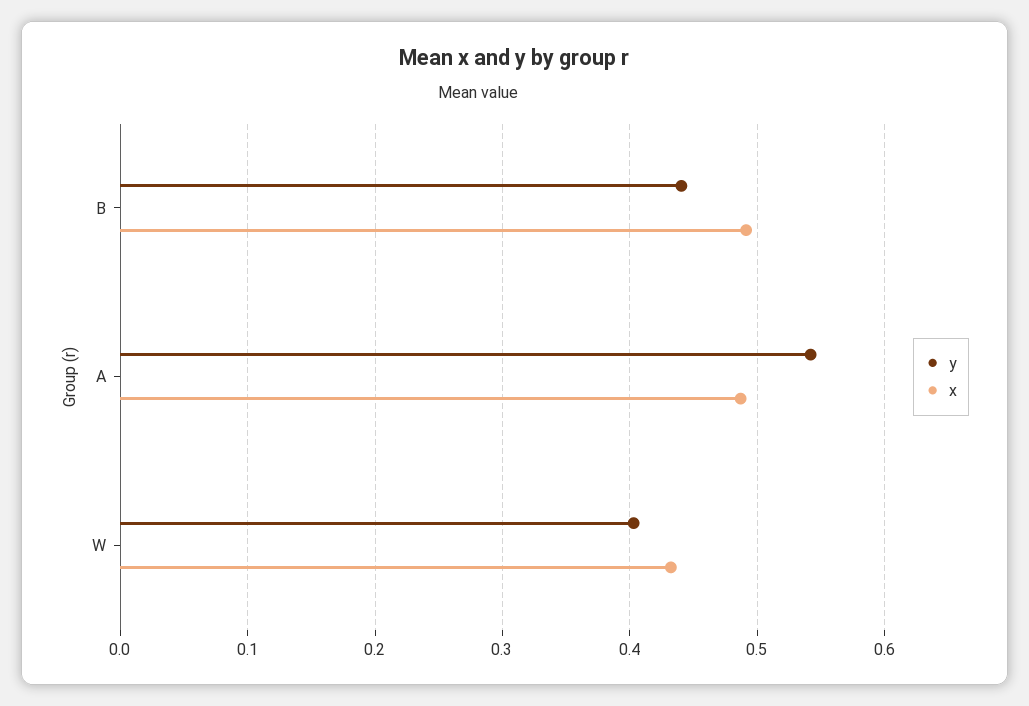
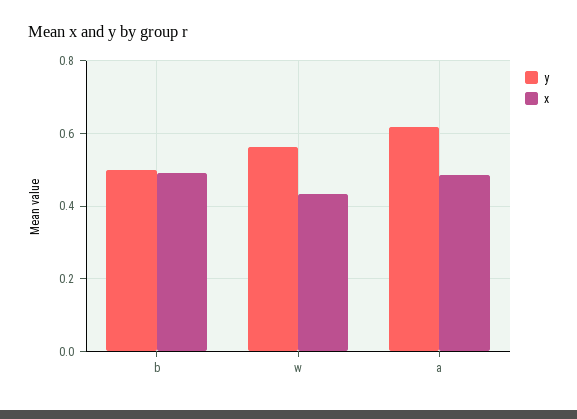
y, B: 0.44 -> 0.5
y, A: 0.54 -> 0.62
y, W: 0.4 -> 0.56

